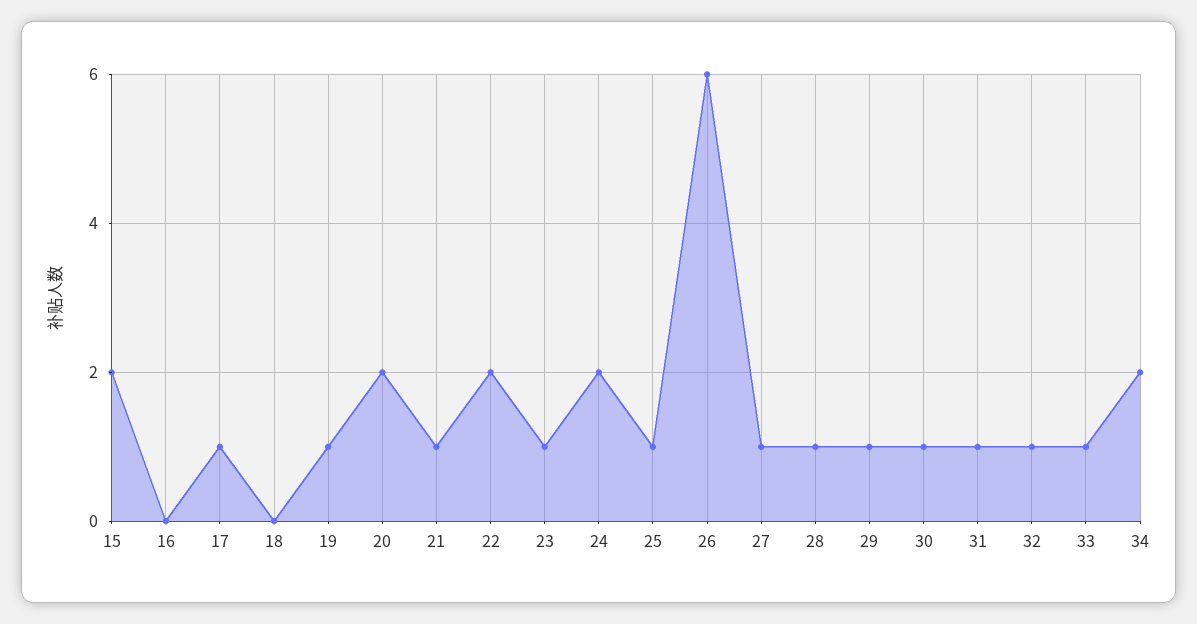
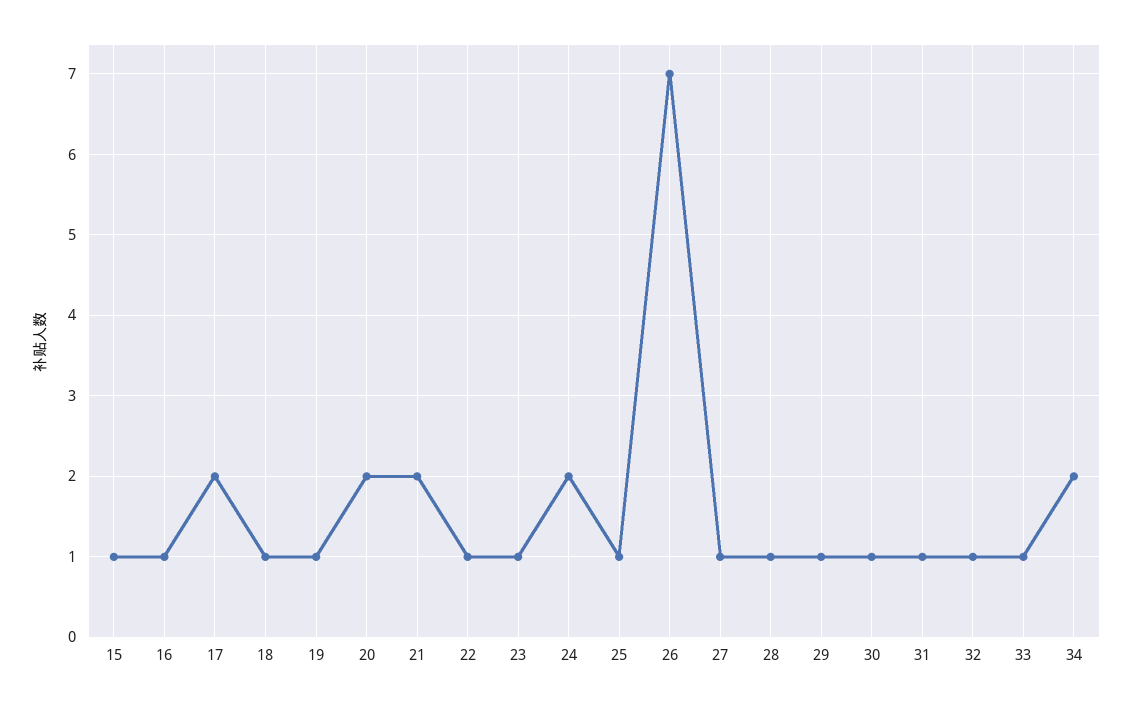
15: 2 -> 1
16: 0 -> 1
17: 1 -> 2
18: 0 -> 1
21: 1 -> 2
22: 2 -> 1
26: 6 -> 7

